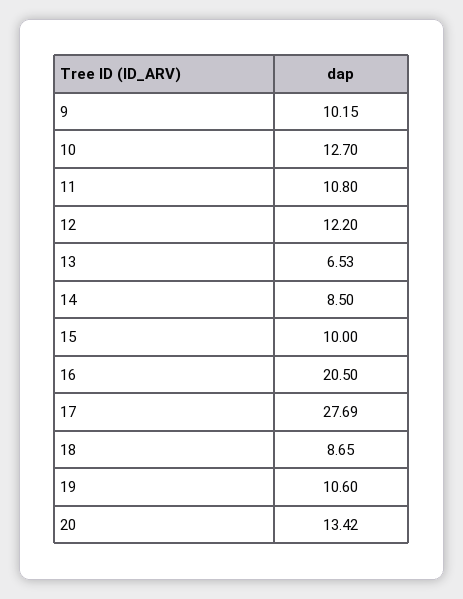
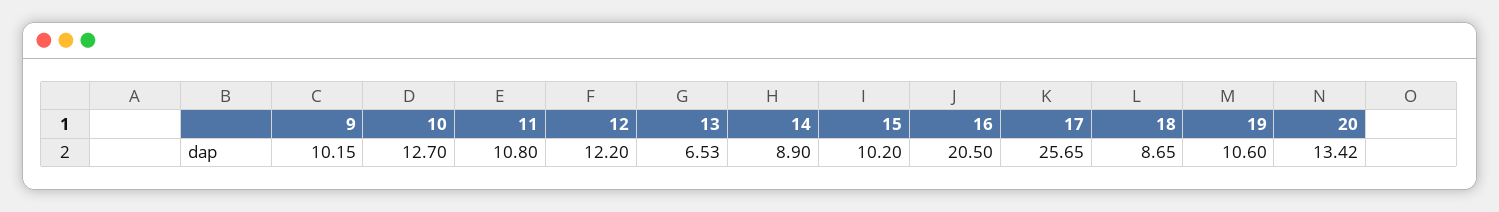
14: 8.5 -> 8.9
15: 10 -> 10.2
17: 27.69 -> 25.65

